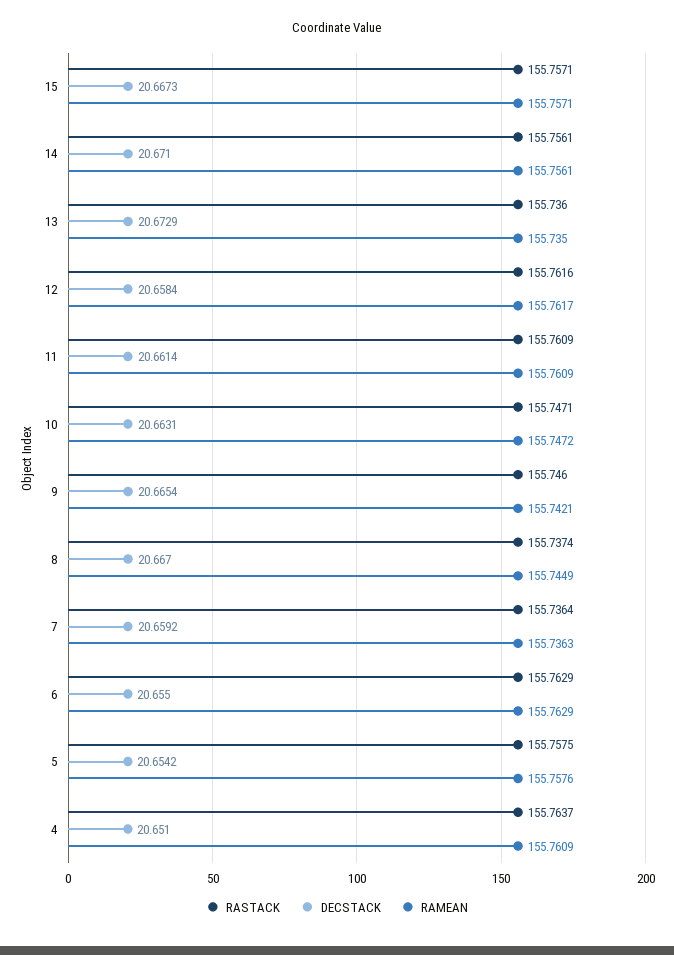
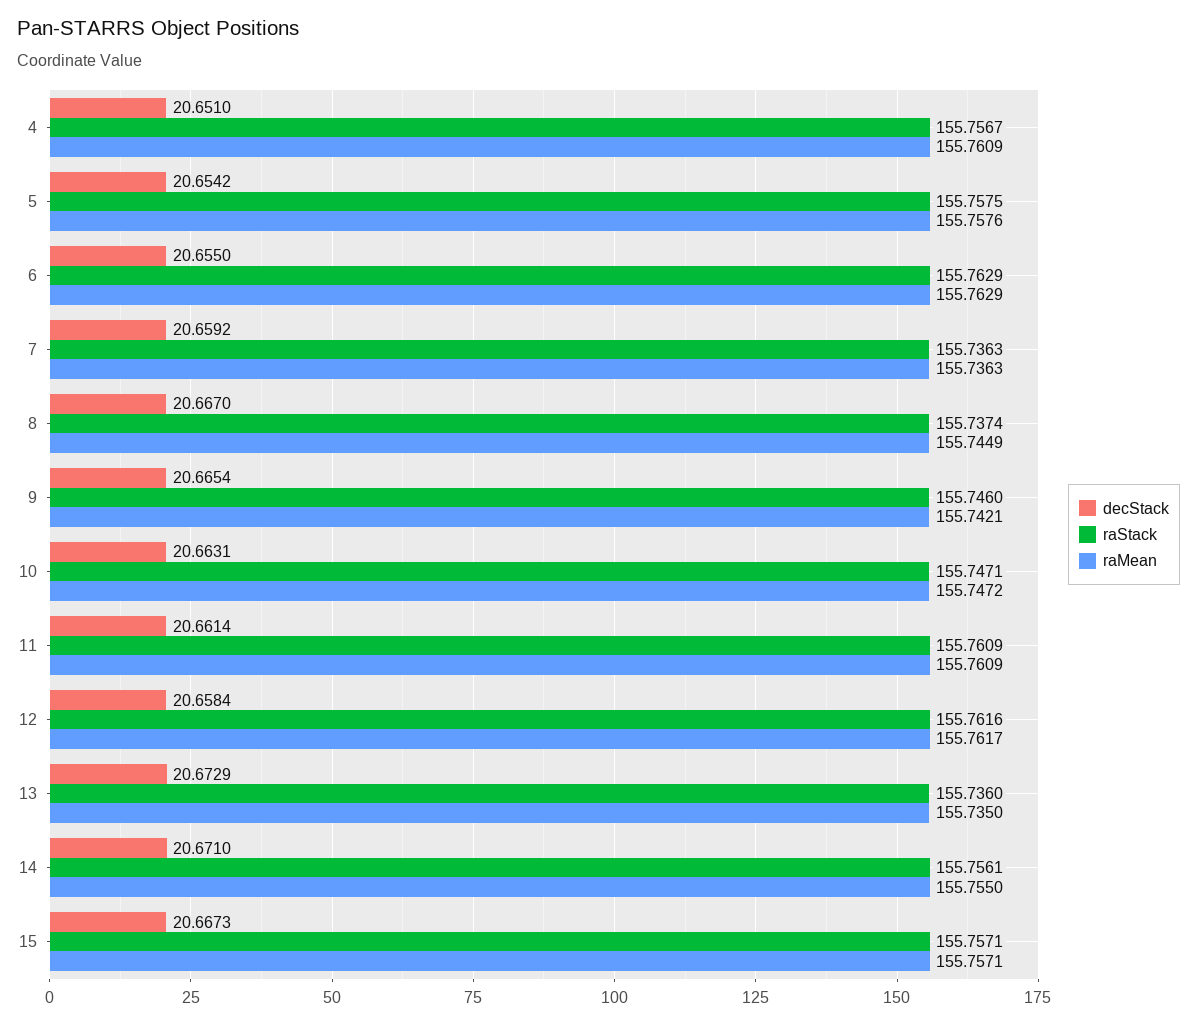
RAMEAN, 14: 155.7561 -> 155.755
RASTACK, 7: 155.7364 -> 155.7363
RASTACK, 4: 155.7637 -> 155.7567

